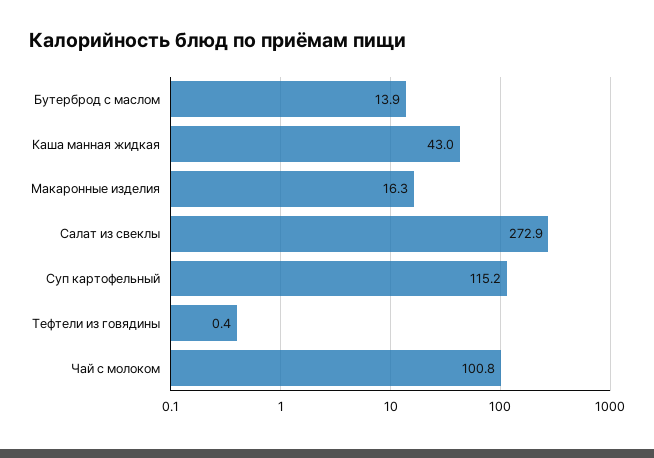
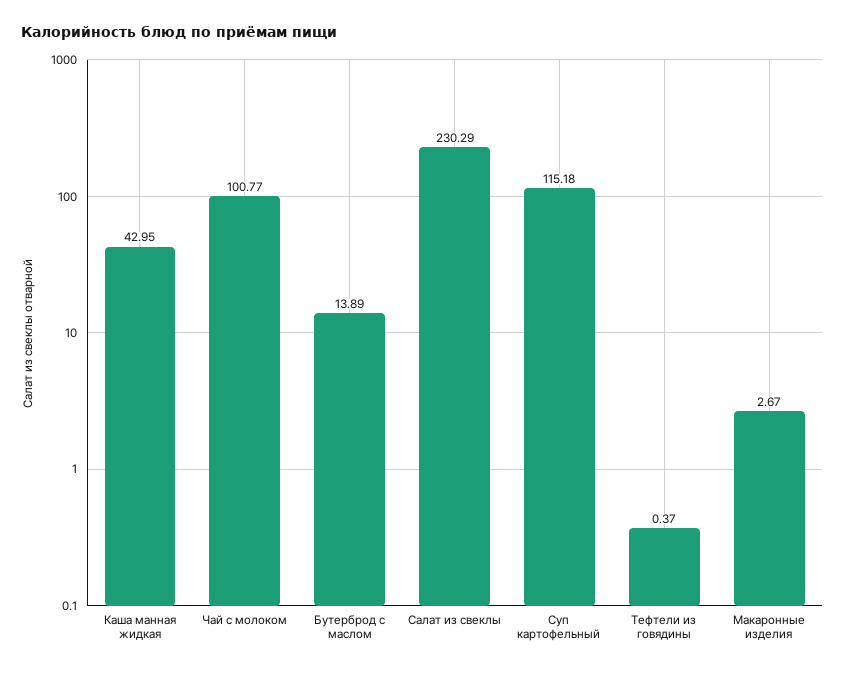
Макаронные изделия: 16.3 -> 2.67
Салат из свеклы: 272.9 -> 230.29

